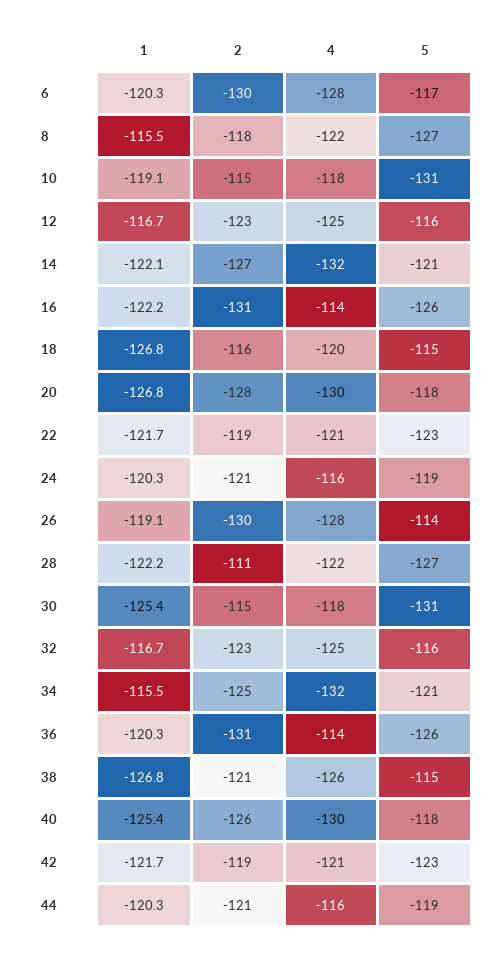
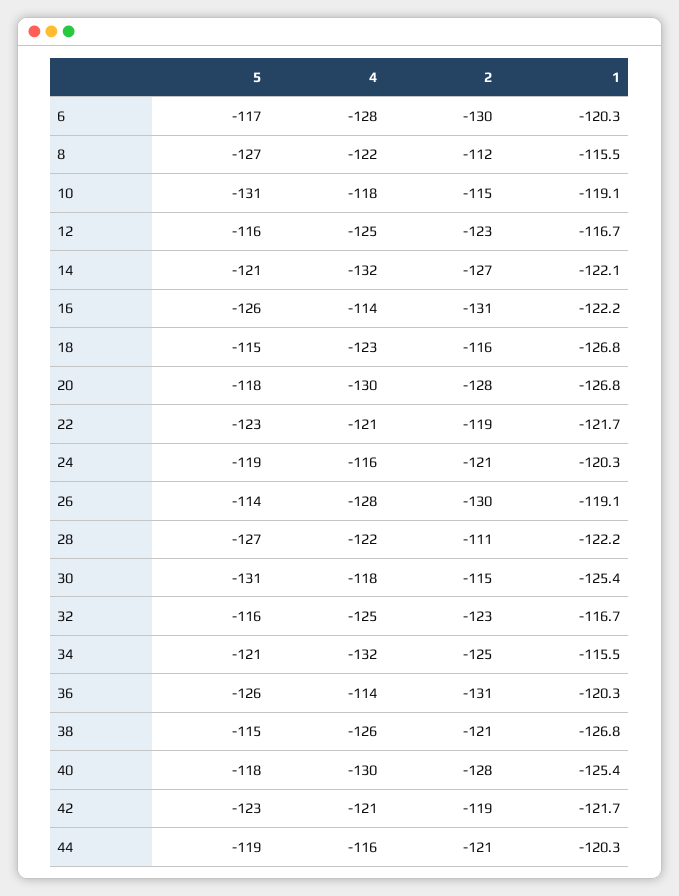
2, 8: -118 -> -112
4, 18: -120 -> -123
2, 40: -126 -> -128

